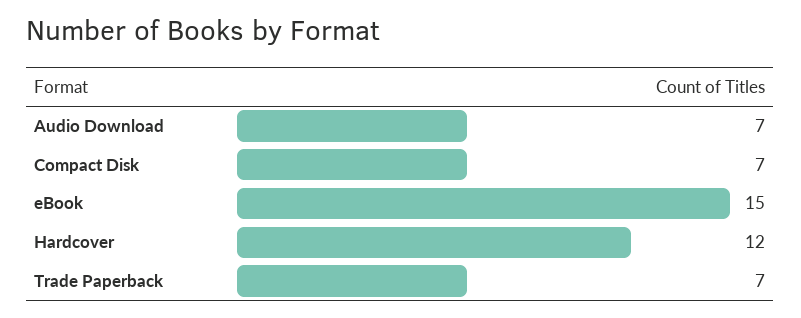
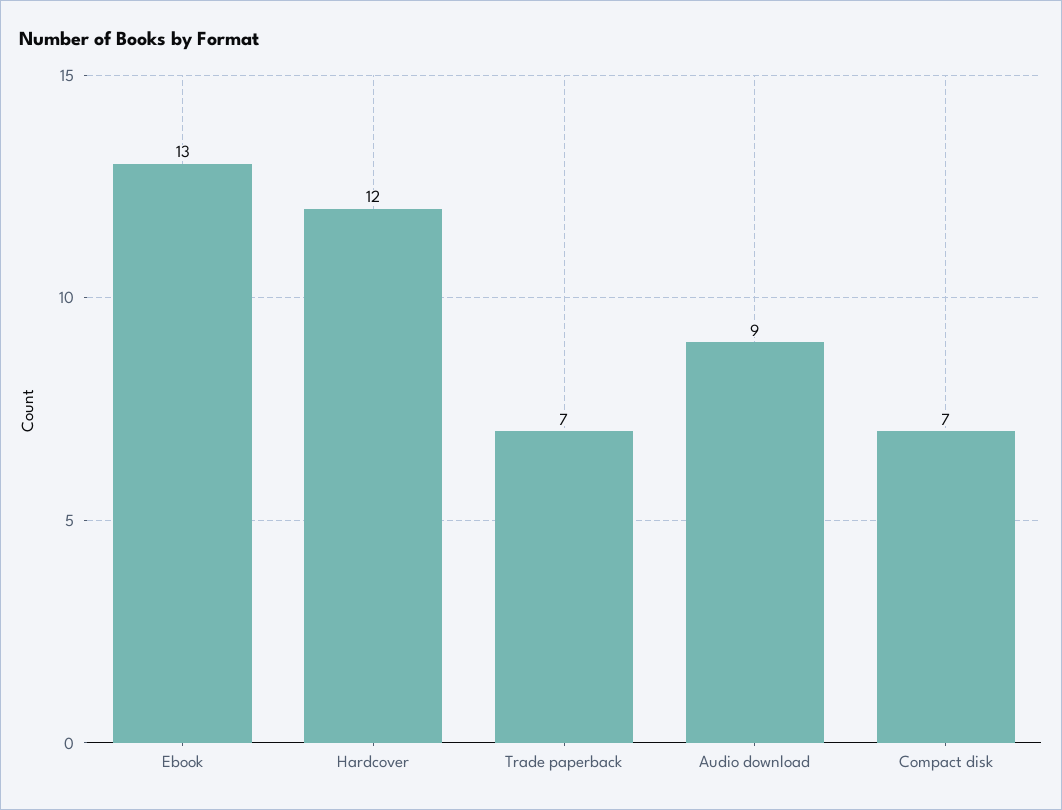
Audio Download: 7 -> 9
eBook: 15 -> 13

